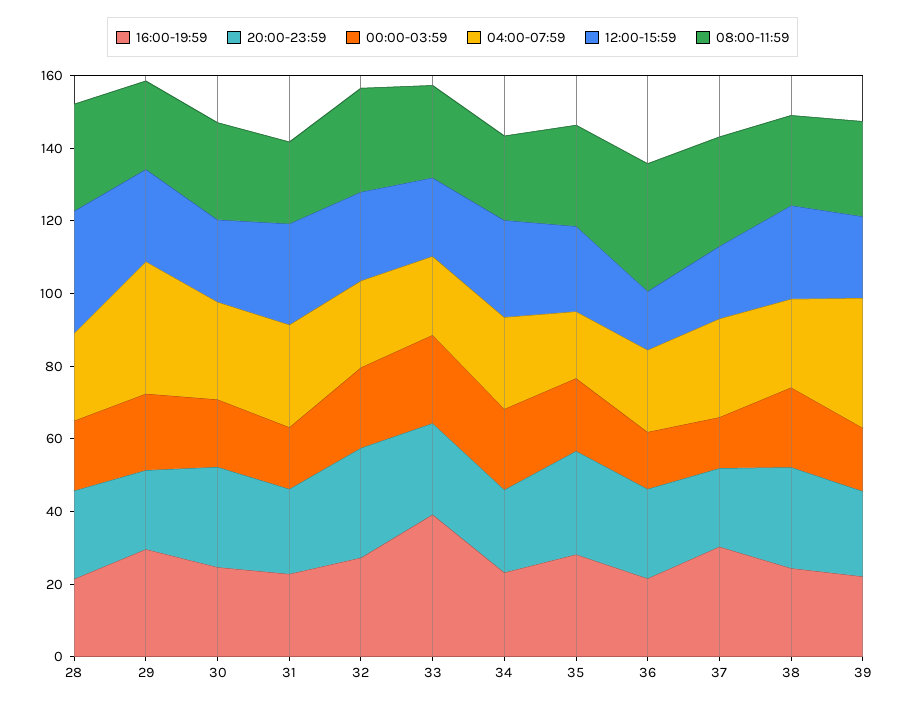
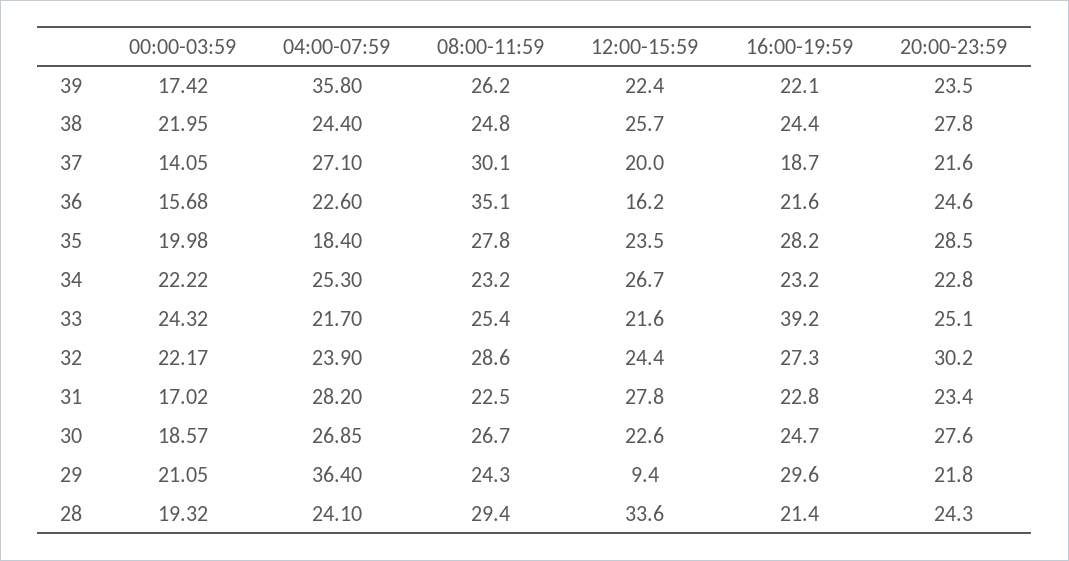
12:00-15:59, 29: 25 -> 9.4
16:00-19:59, 37: 30 -> 18.7

